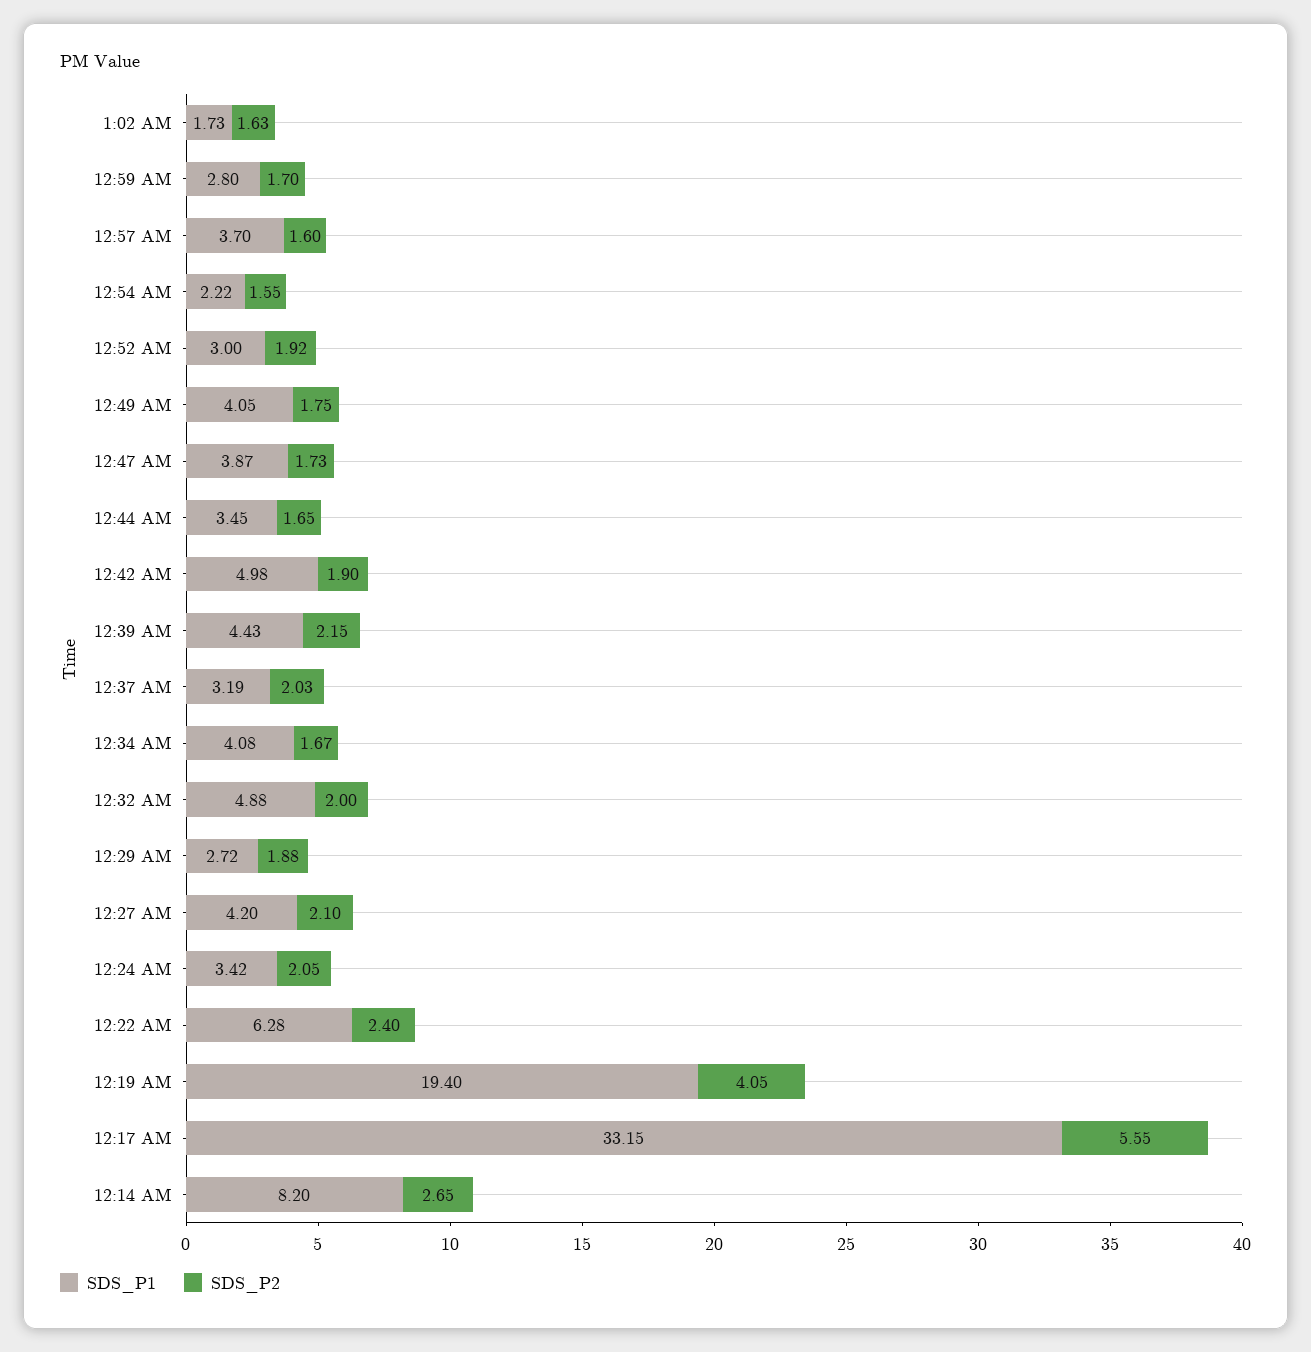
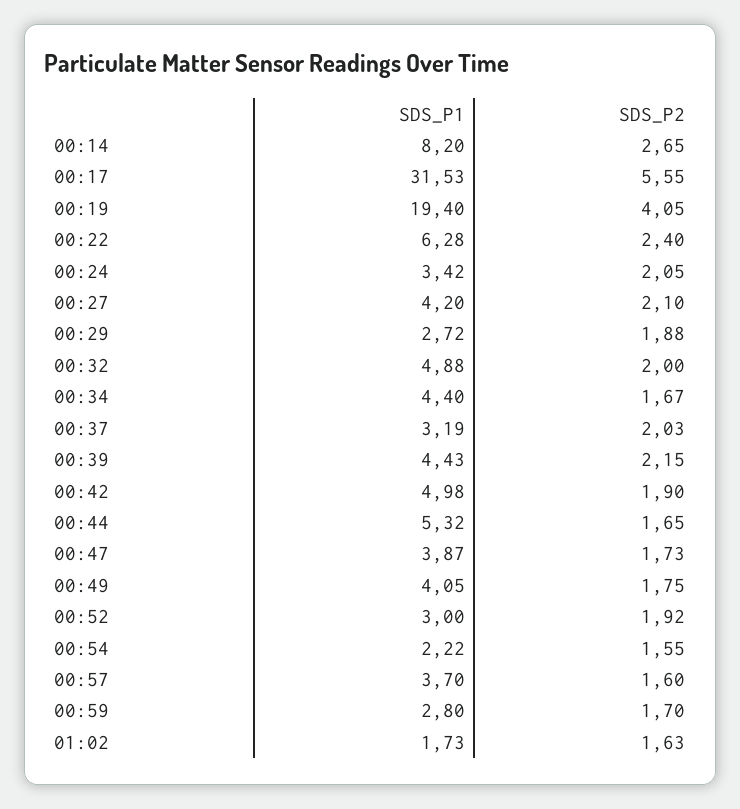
SDS_P1, 12:44 AM: 3.45 -> 5.32
SDS_P1, 12:34 AM: 4.08 -> 4.4
SDS_P1, 12:17 AM: 33.15 -> 31.53

